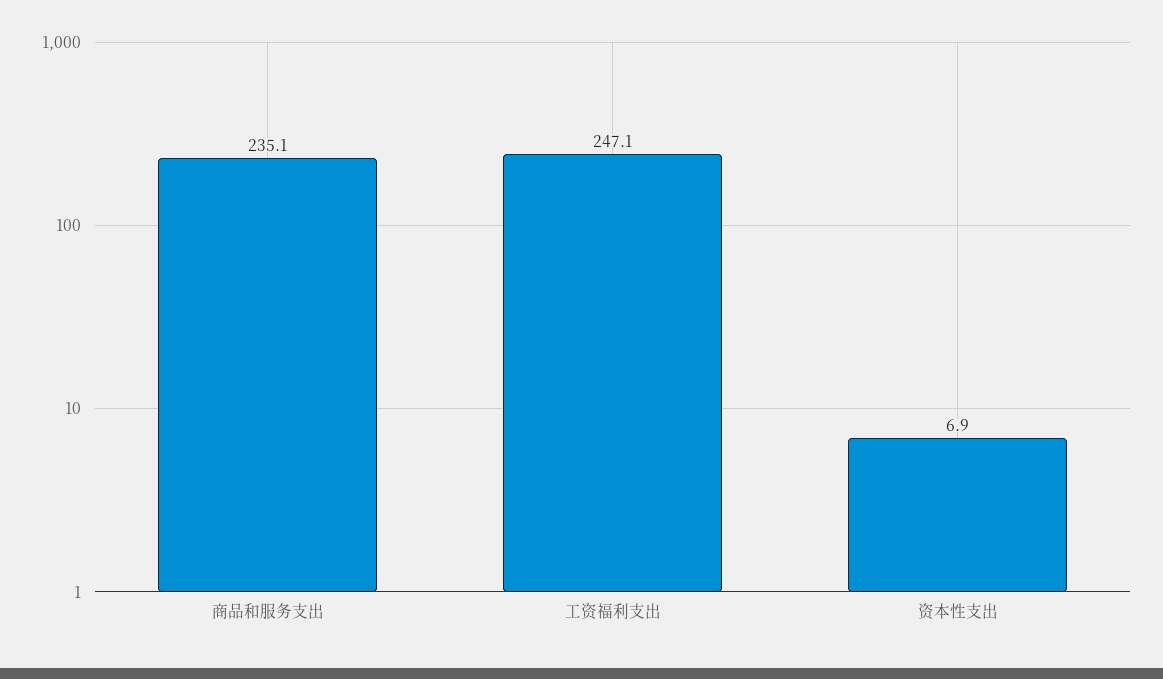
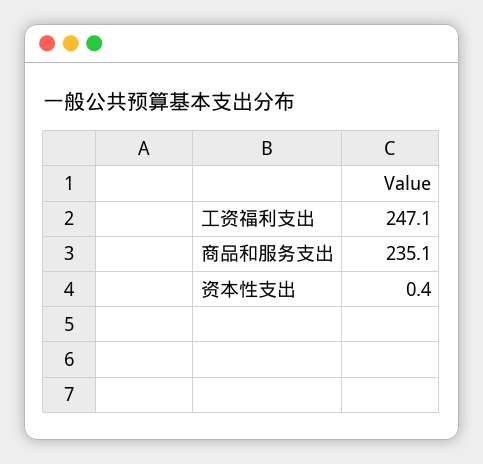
资本性支出: 6.9 -> 0.4

